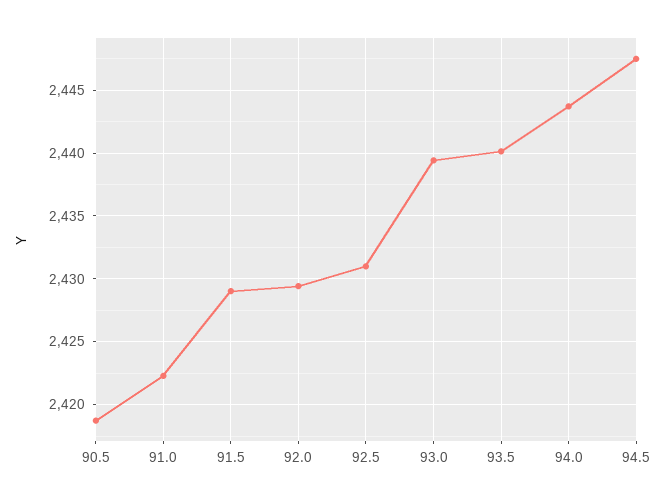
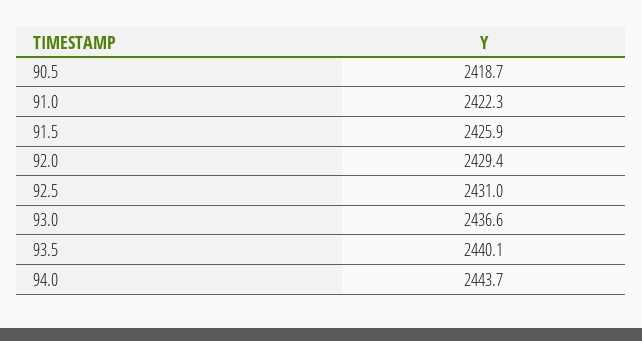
91.5: 2429 -> 2425.9
93.0: 2439.5 -> 2436.6
94.5: 2447.5 -> none

